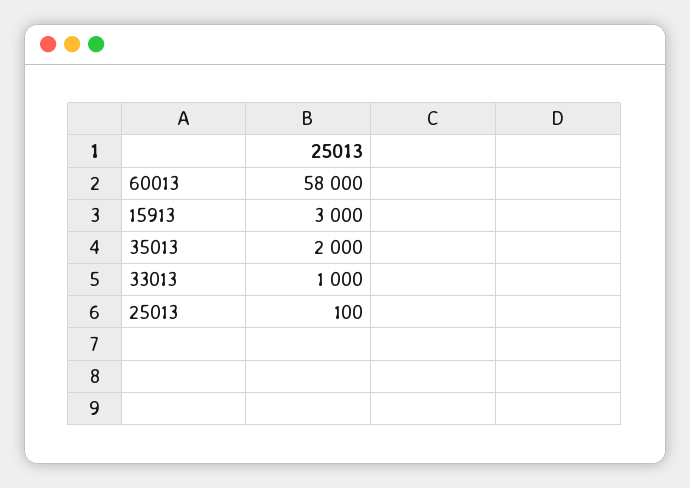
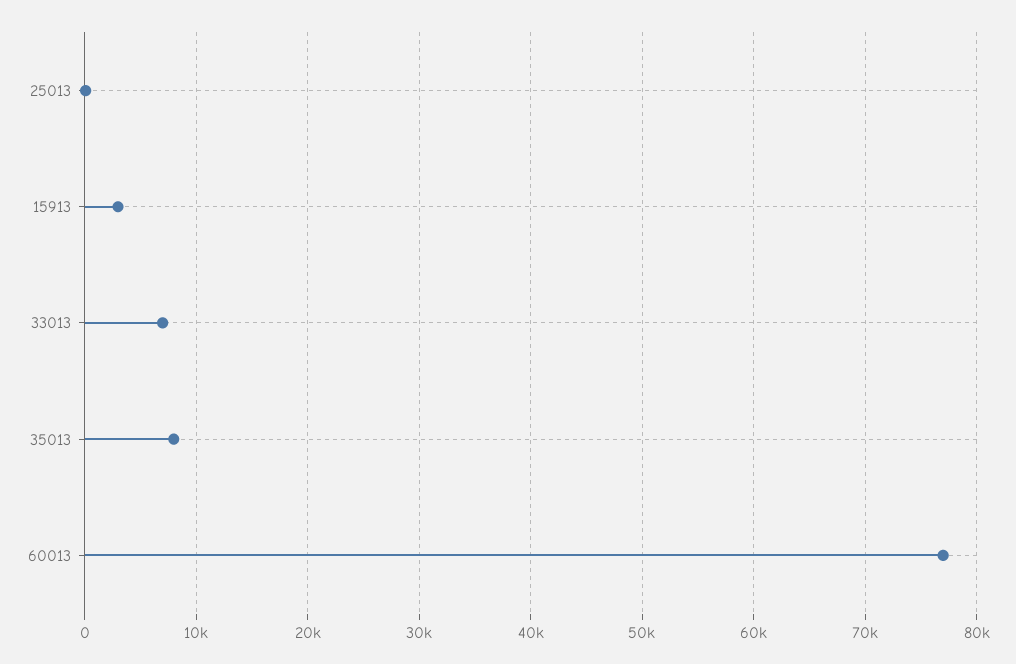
60013: 58000 -> 77000
35013: 2000 -> 8000
33013: 1000 -> 7000

